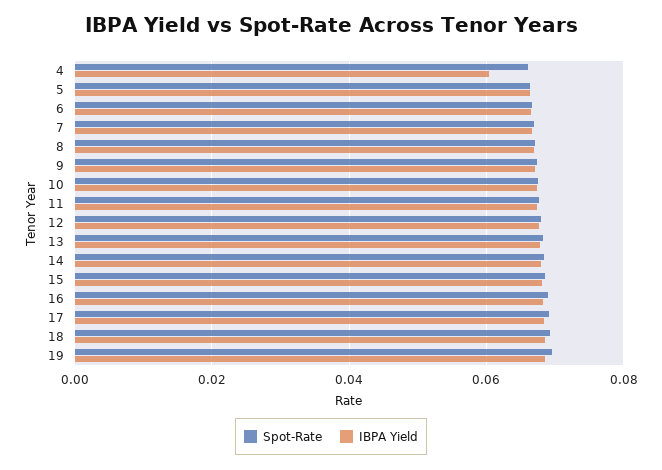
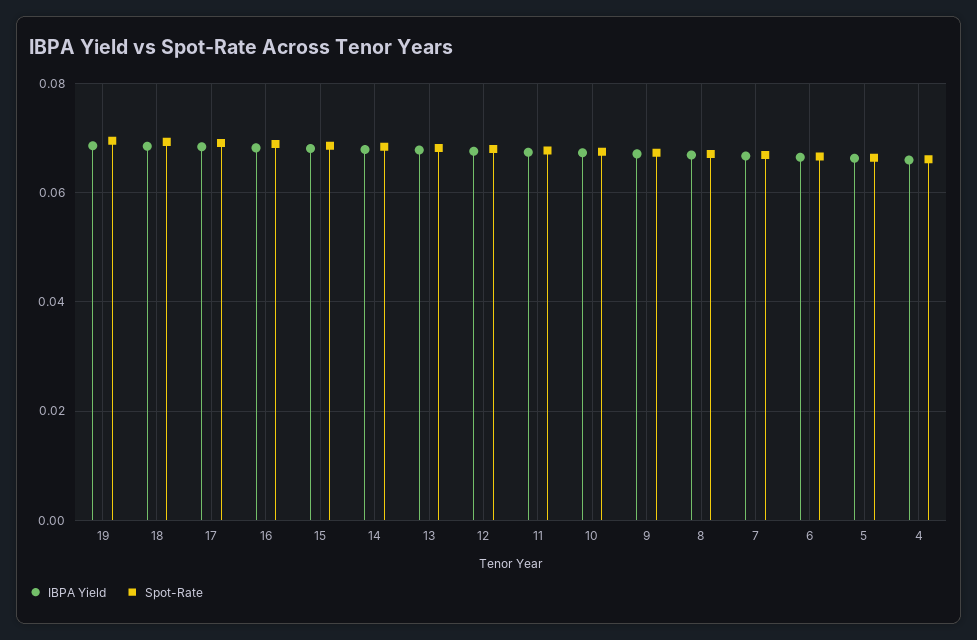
IBPA Yield, 4: 0.06 -> 0.066

